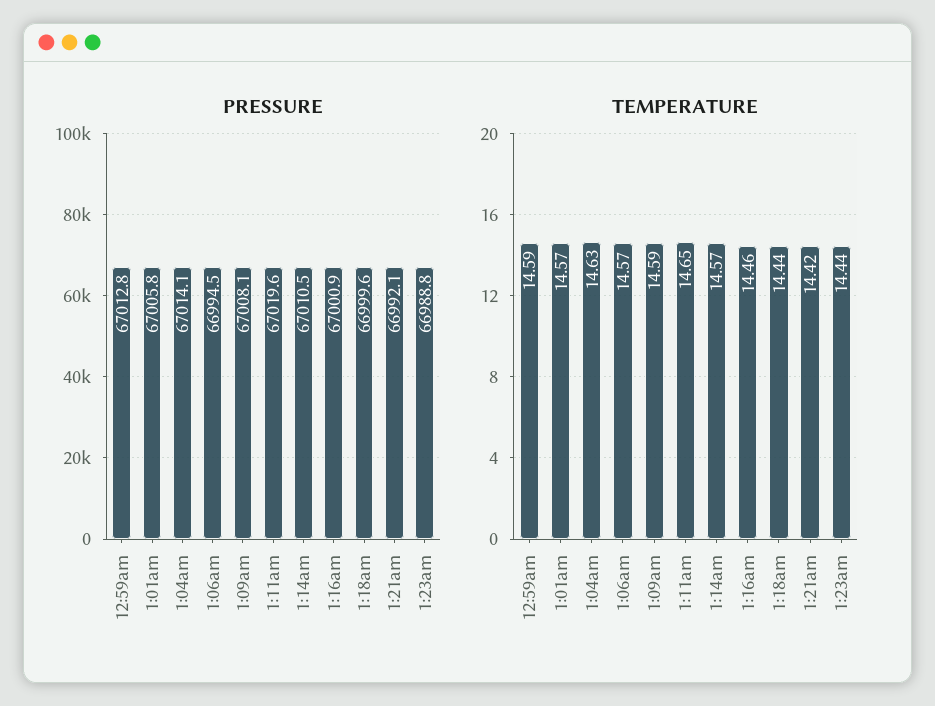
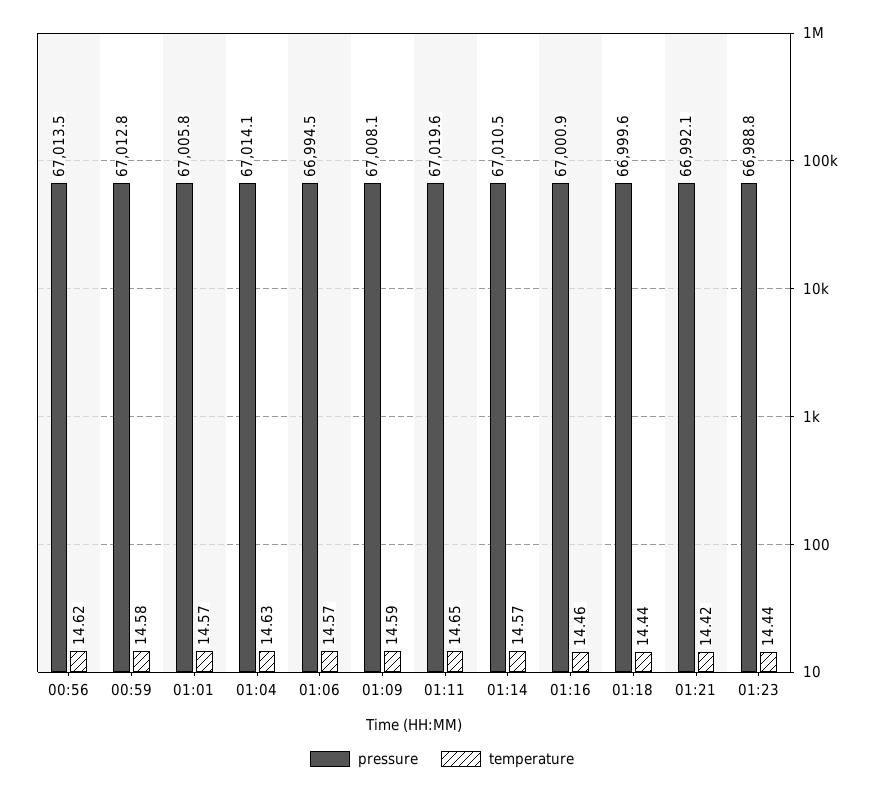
TEMPERATURE, 12:59am: 14.59 -> 14.58
PRESSURE, 00:56: none -> 67013.5
TEMPERATURE, 00:56: none -> 14.62

